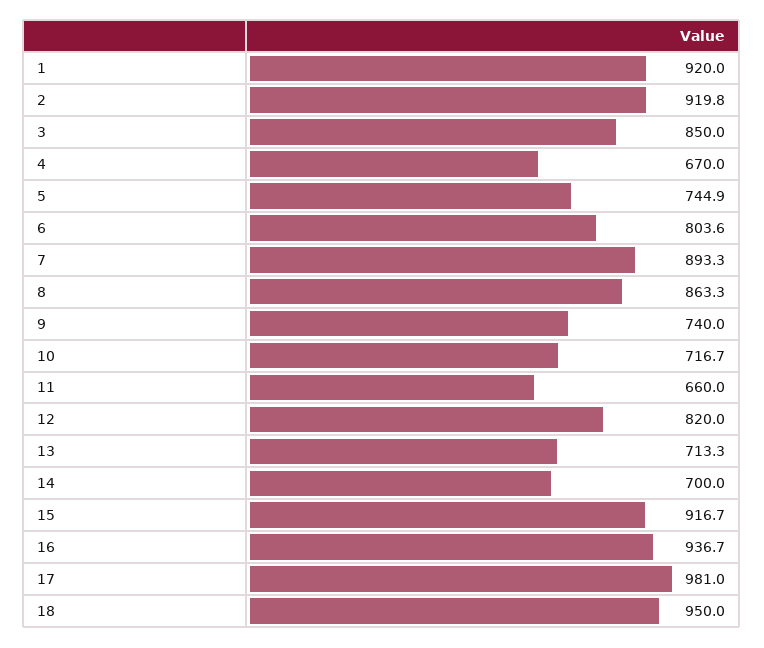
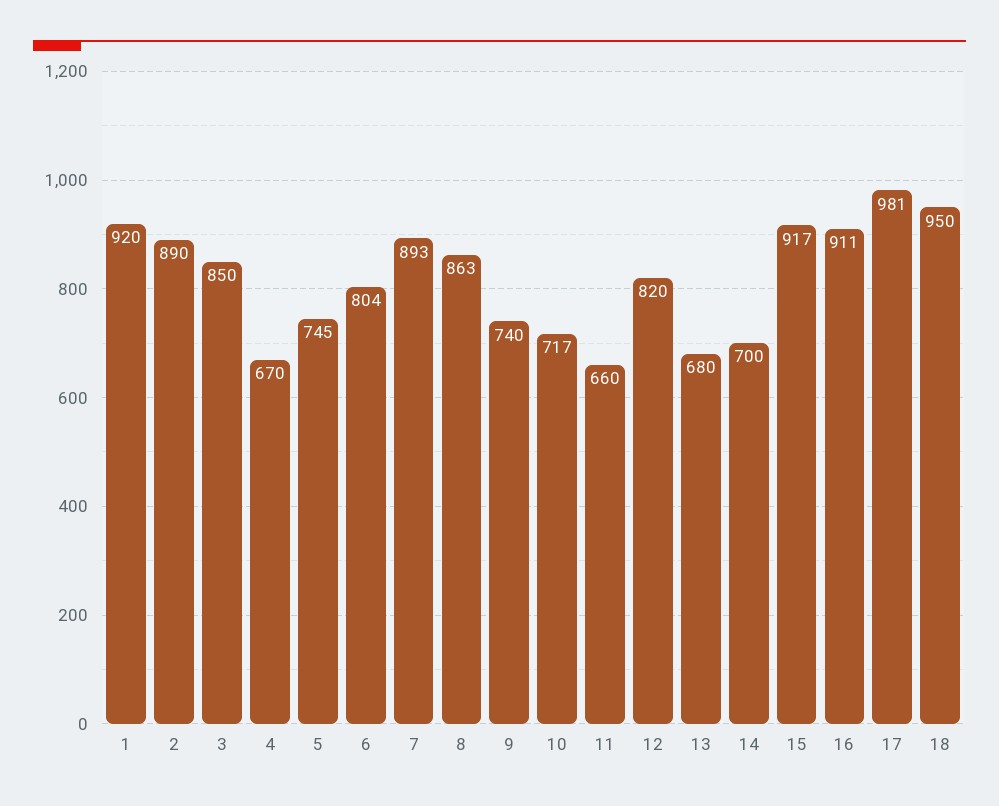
2: 919.8 -> 890
13: 713.3 -> 680
16: 936.7 -> 911

